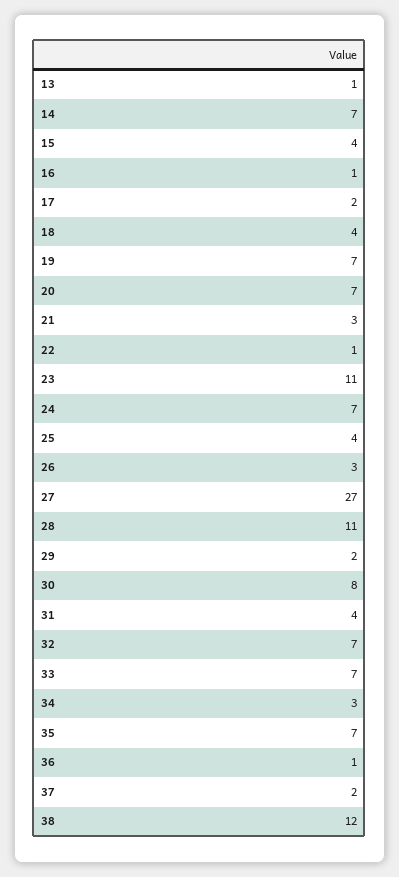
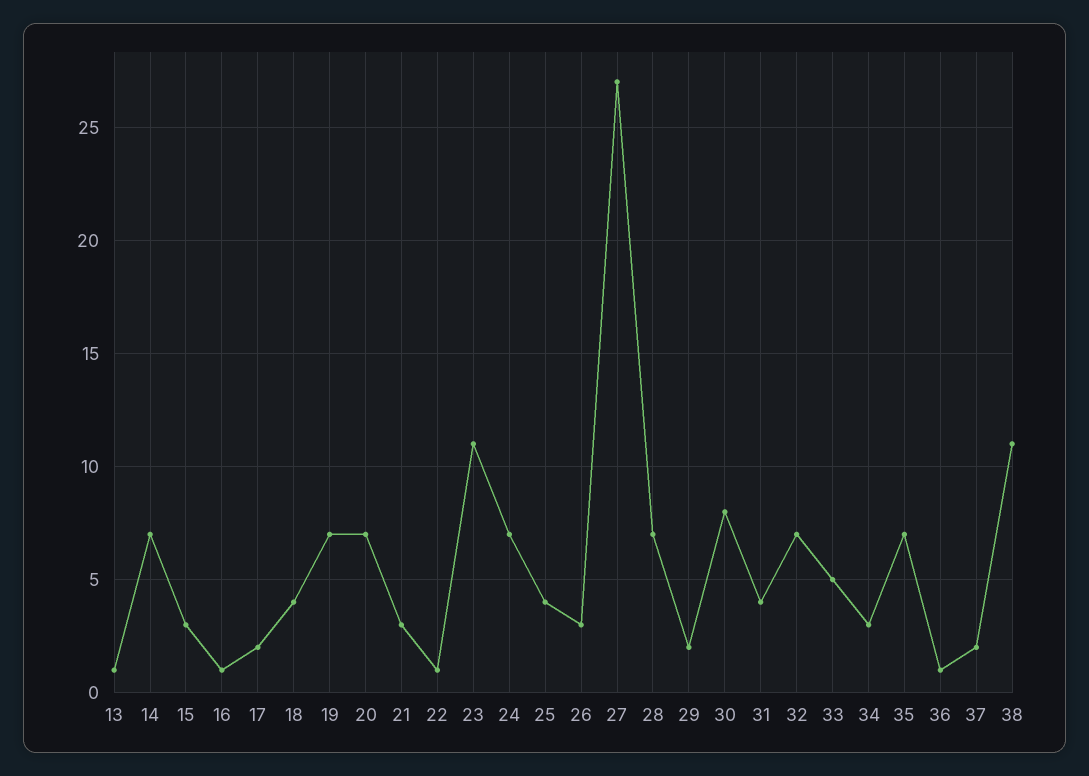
15: 4 -> 3
28: 11 -> 7
33: 7 -> 5
38: 12 -> 11

